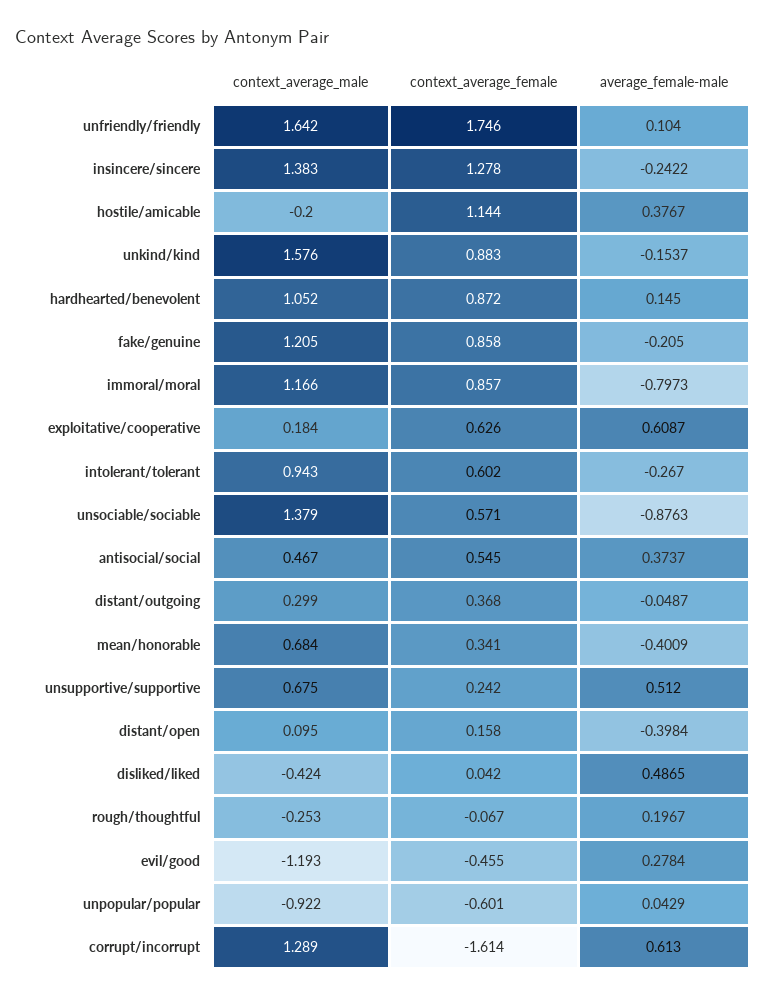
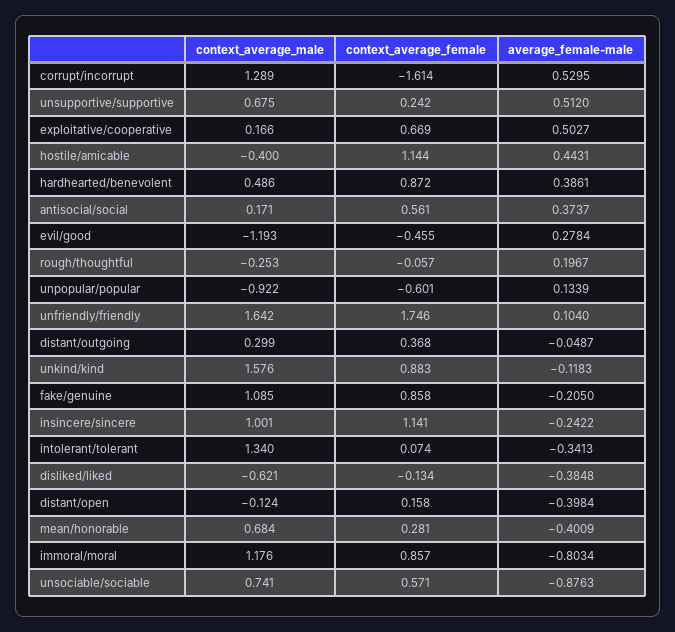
context_average_male, insincere/sincere: 1.383 -> 1.001
context_average_female, insincere/sincere: 1.278 -> 1.141
context_average_male, hostile/amicable: -0.2 -> -0.4
average_female-male, hostile/amicable: 0.3767 -> 0.4431
average_female-male, unkind/kind: -0.1537 -> -0.1183
context_average_male, hardhearted/benevolent: 1.052 -> 0.486
average_female-male, hardhearted/benevolent: 0.145 -> 0.3861
context_average_male, fake/genuine: 1.205 -> 1.085
context_average_male, immoral/moral: 1.166 -> 1.176
average_female-male, immoral/moral: -0.7973 -> -0.8034
context_average_male, exploitative/cooperative: 0.184 -> 0.166
context_average_female, exploitative/cooperative: 0.626 -> 0.669
average_female-male, exploitative/cooperative: 0.6087 -> 0.5027
context_average_male, intolerant/tolerant: 0.943 -> 1.34
context_average_female, intolerant/tolerant: 0.602 -> 0.074
average_female-male, intolerant/tolerant: -0.267 -> -0.3413
context_average_male, unsociable/sociable: 1.379 -> 0.741
context_average_male, antisocial/social: 0.467 -> 0.171
context_average_female, antisocial/social: 0.545 -> 0.561
context_average_female, mean/honorable: 0.341 -> 0.281
context_average_male, distant/open: 0.095 -> -0.124
context_average_male, disliked/liked: -0.424 -> -0.621
context_average_female, disliked/liked: 0.042 -> -0.134
average_female-male, disliked/liked: 0.4865 -> -0.3848
context_average_female, rough/thoughtful: -0.067 -> -0.057
average_female-male, unpopular/popular: 0.0429 -> 0.1339
average_female-male, corrupt/incorrupt: 0.613 -> 0.5295

